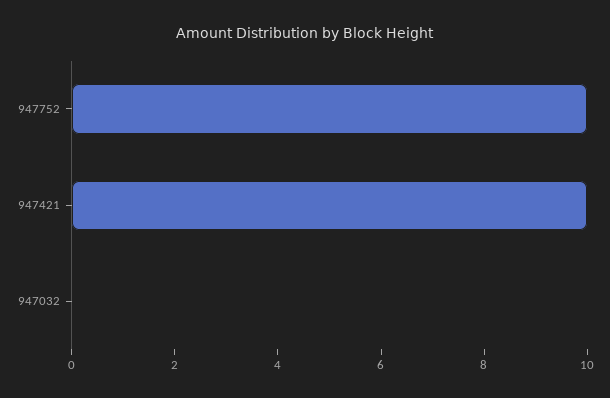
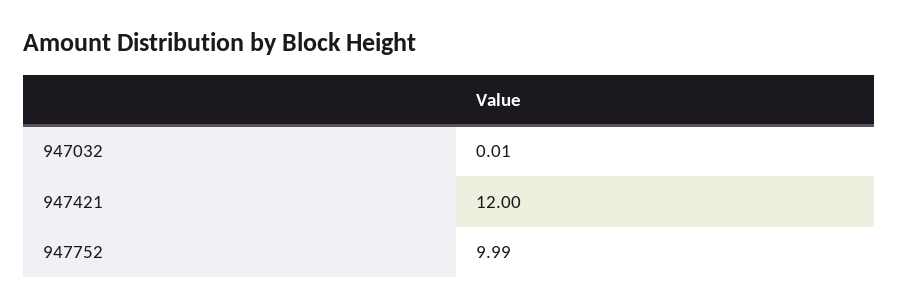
947421: 10 -> 12

